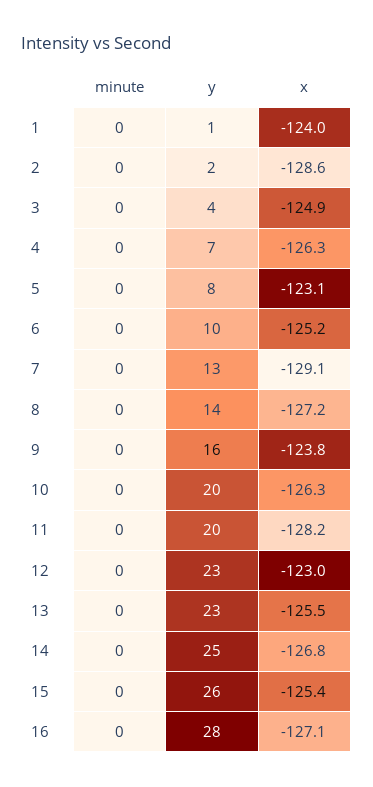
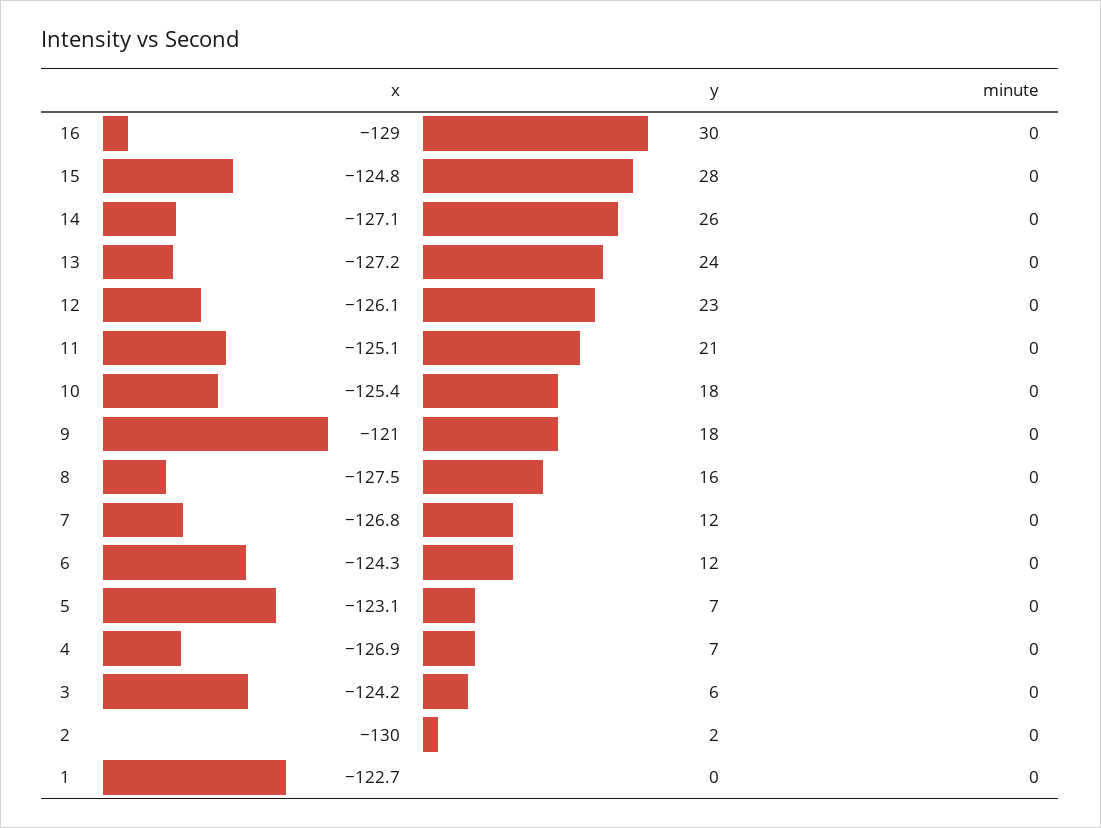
y, 1: 1 -> 0
x, 1: -124 -> -122.7
x, 2: -128.6 -> -130
y, 3: 4 -> 6
x, 3: -124.9 -> -124.2
x, 4: -126.3 -> -126.9
y, 5: 8 -> 7
y, 6: 10 -> 12
x, 6: -125.2 -> -124.3
y, 7: 13 -> 12
x, 7: -129.1 -> -126.8
y, 8: 14 -> 16
x, 8: -127.2 -> -127.5
y, 9: 16 -> 18
x, 9: -123.8 -> -121
y, 10: 20 -> 18
x, 10: -126.3 -> -125.4
y, 11: 20 -> 21
x, 11: -128.2 -> -125.1
x, 12: -123 -> -126.1
y, 13: 23 -> 24
x, 13: -125.5 -> -127.2
y, 14: 25 -> 26
x, 14: -126.8 -> -127.1
y, 15: 26 -> 28
x, 15: -125.4 -> -124.8
y, 16: 28 -> 30
x, 16: -127.1 -> -129

